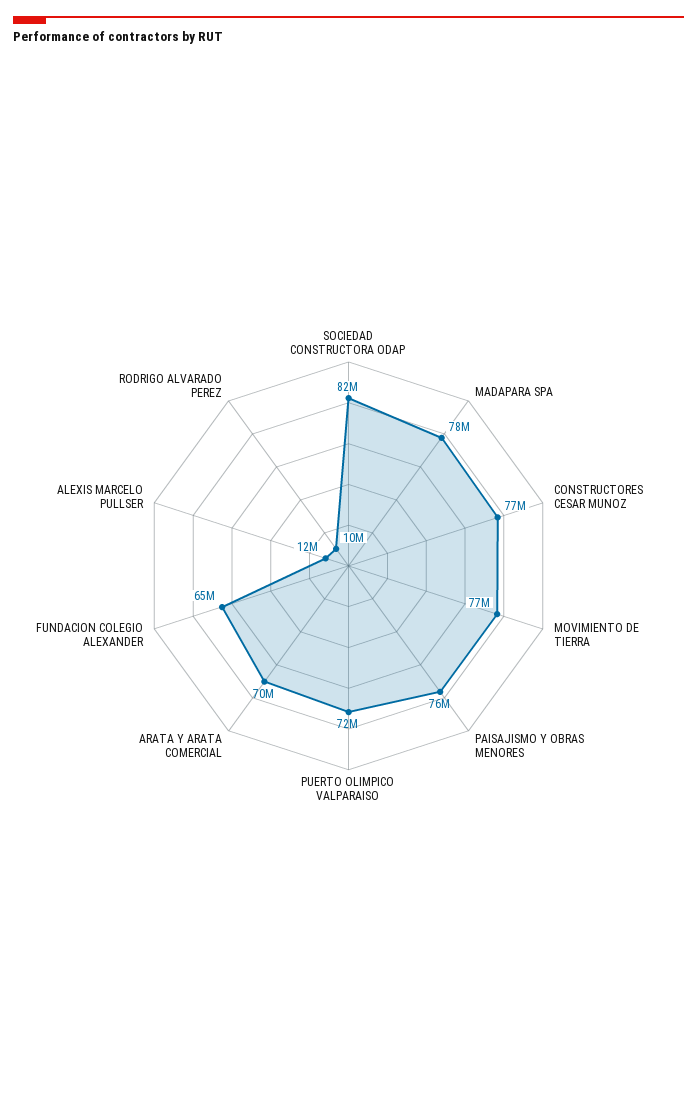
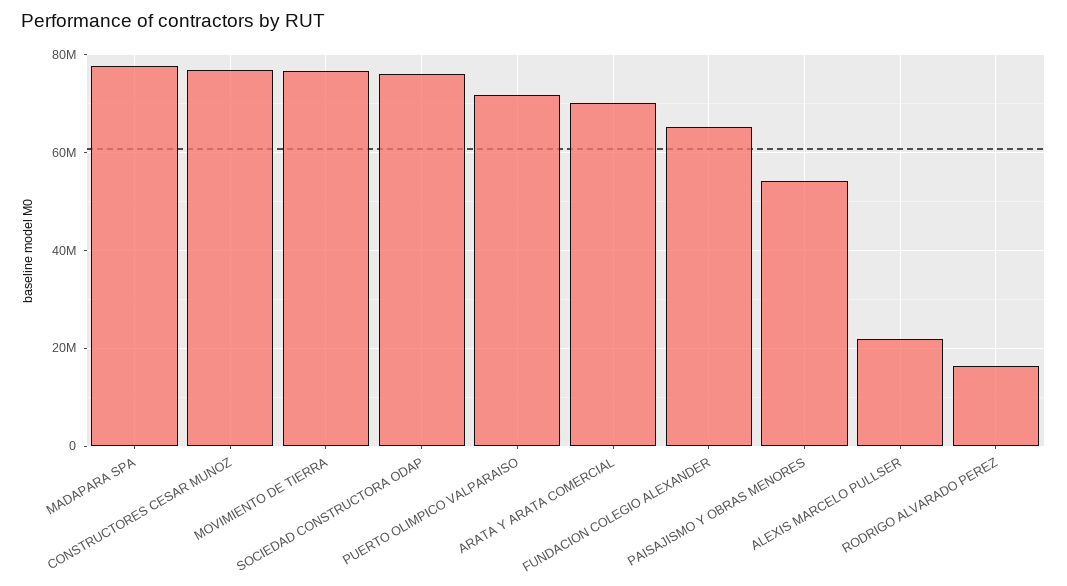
SOCIEDAD CONSTRUCTORA ODAP: 82000000 -> 76000000
PAISAJISMO Y OBRAS MENORES: 76000000 -> 54000000
ALEXIS MARCELO PULLSER: 12000000 -> 22000000
RODRIGO ALVARADO PEREZ: 10000000 -> 16000000

